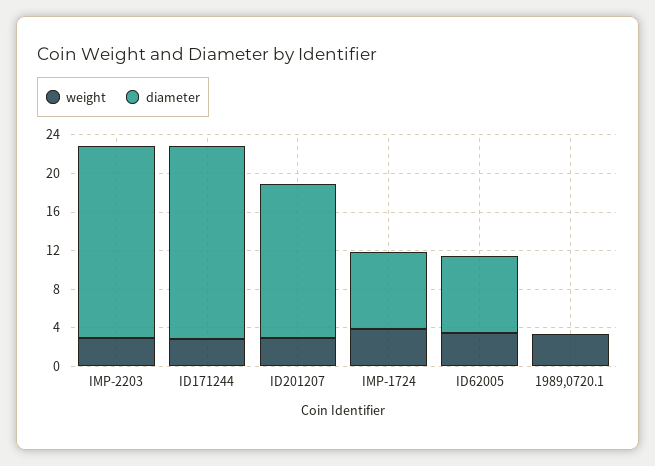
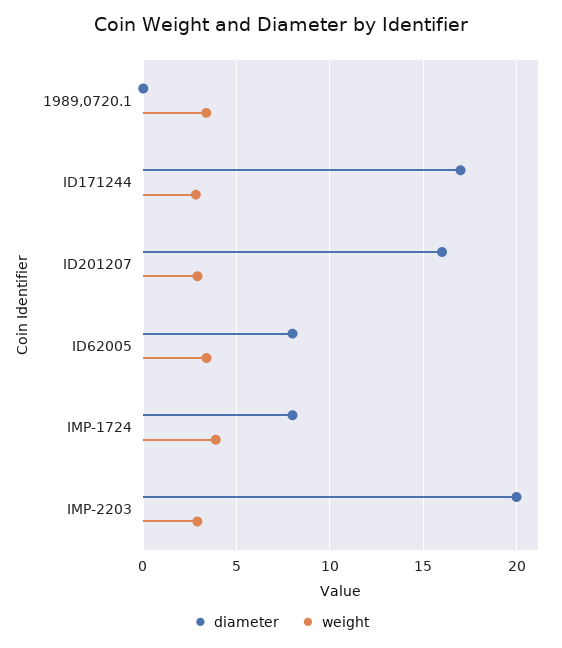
diameter, ID171244: 20 -> 17

